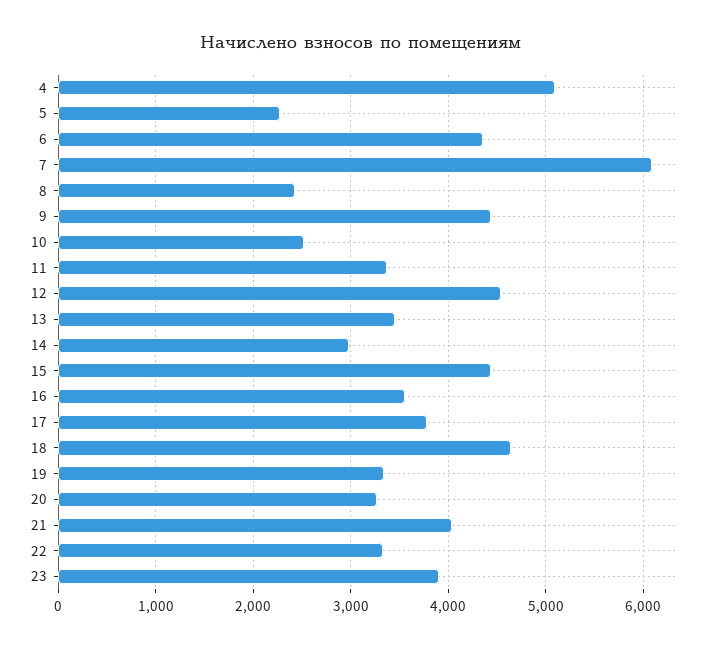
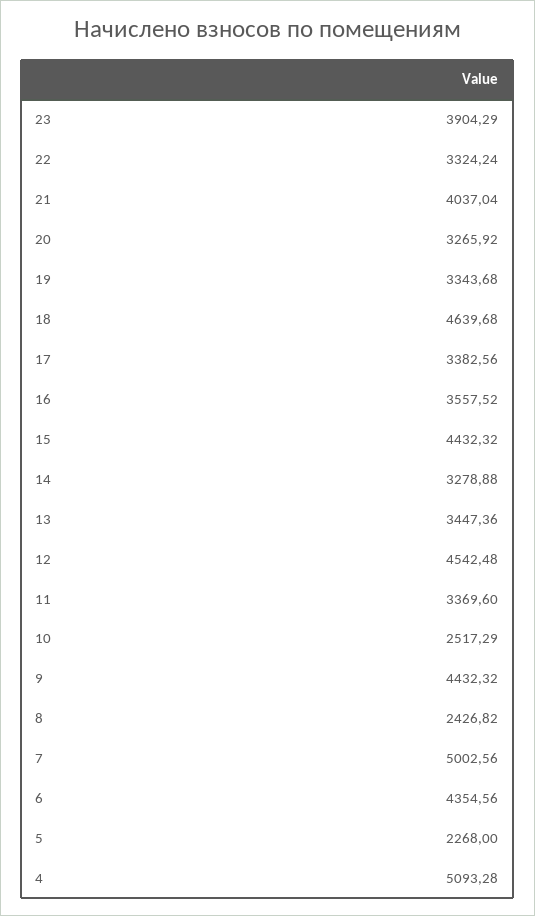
7: 6100 -> 5002.56
14: 3000 -> 3278.88
17: 3800 -> 3382.56

